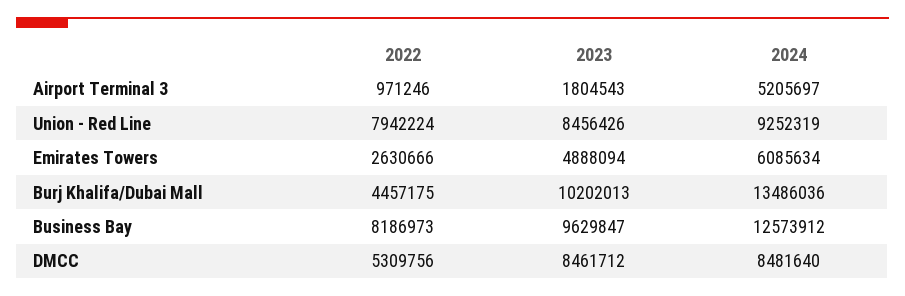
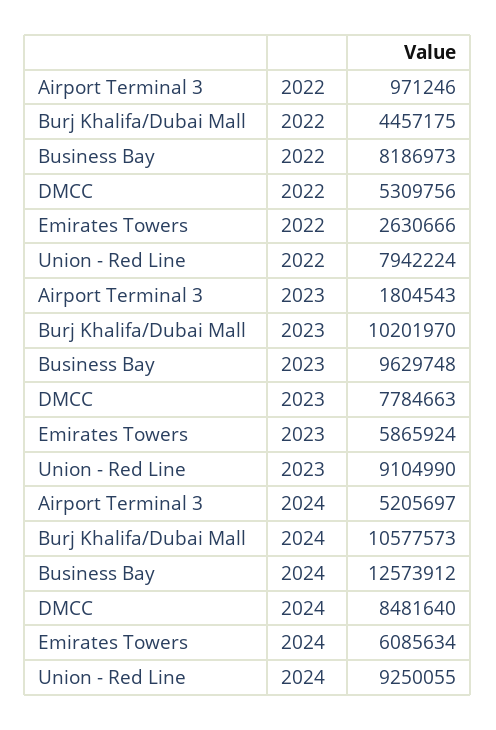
2023, Union - Red Line: 8456426 -> 9104990
2024, Union - Red Line: 9252319 -> 9250055
2023, Emirates Towers: 4888094 -> 5865924
2023, Burj Khalifa/Dubai Mall: 10202013 -> 10201970
2024, Burj Khalifa/Dubai Mall: 13486036 -> 10577573
2023, Business Bay: 9629847 -> 9629748
2023, DMCC: 8461712 -> 7784663

